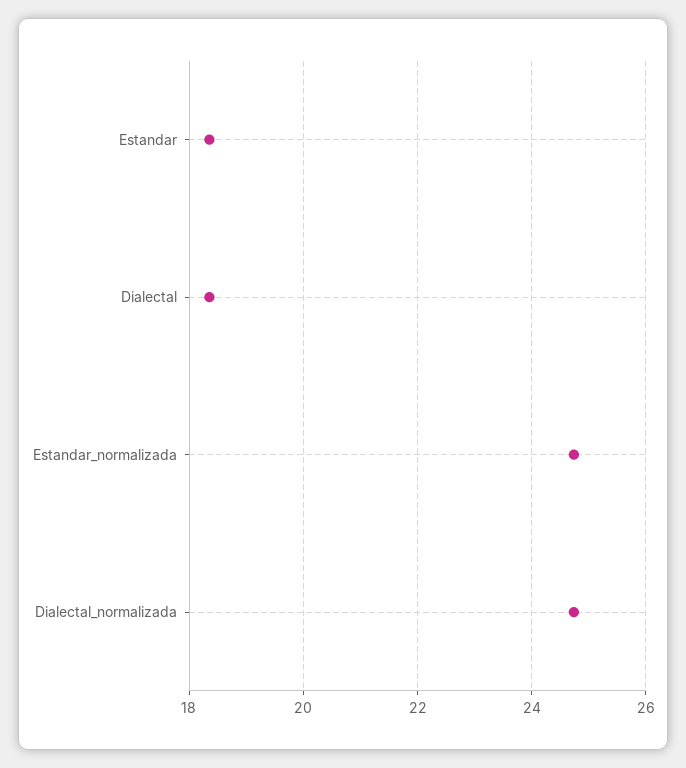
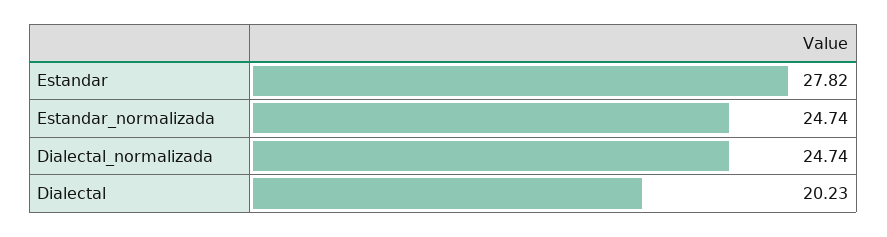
Estandar: 18.4 -> 27.82
Dialectal: 18.4 -> 20.23

